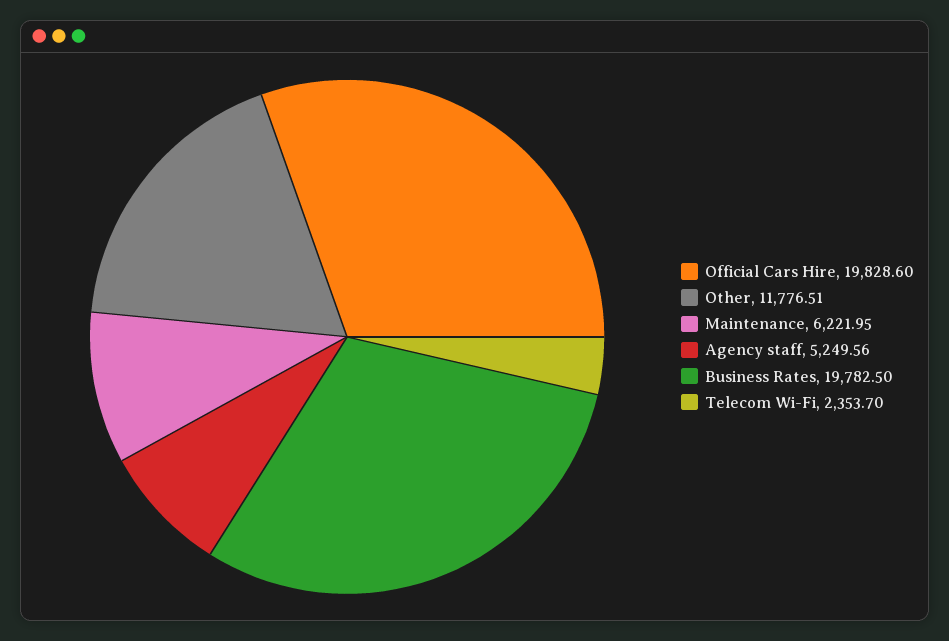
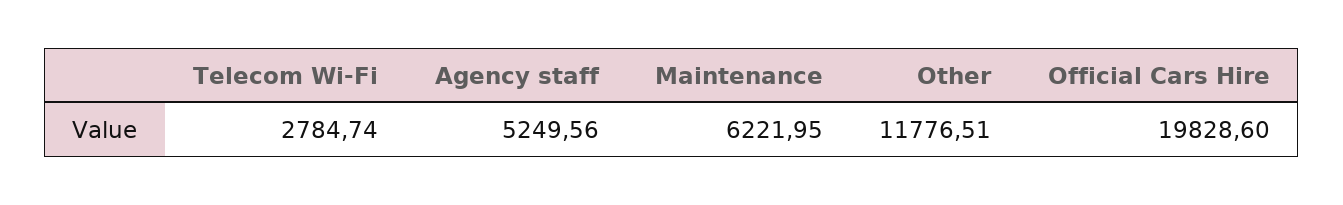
Business Rates: 19782.5 -> none
Telecom Wi-Fi: 2353.7 -> 2784.74

